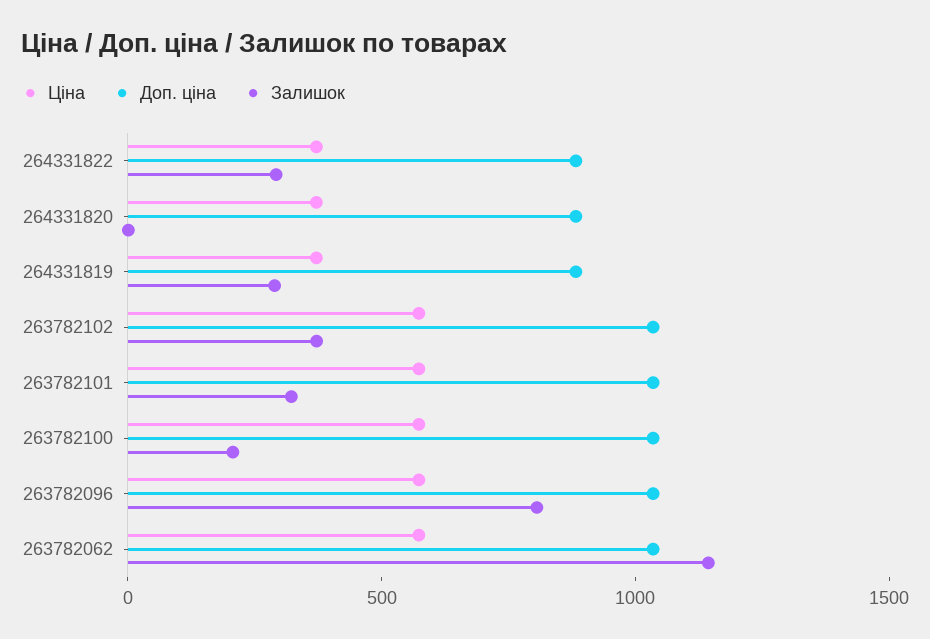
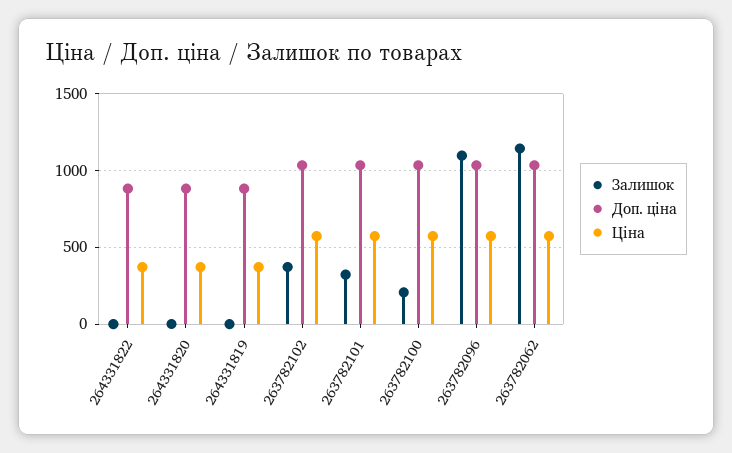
Залишок, 264331822: 300 -> 0
Залишок, 264331819: 300 -> 0
Залишок, 263782096: 800 -> 1100

